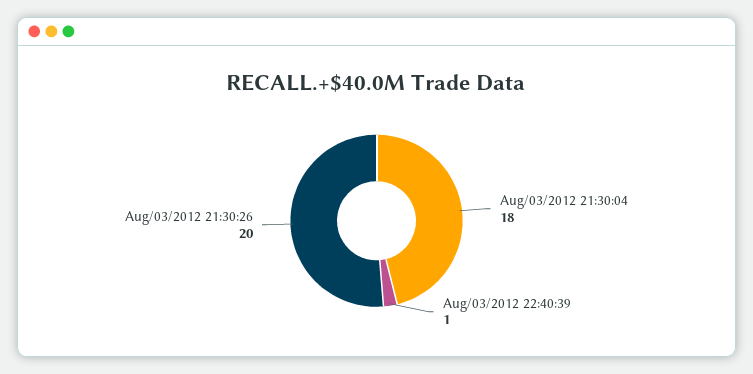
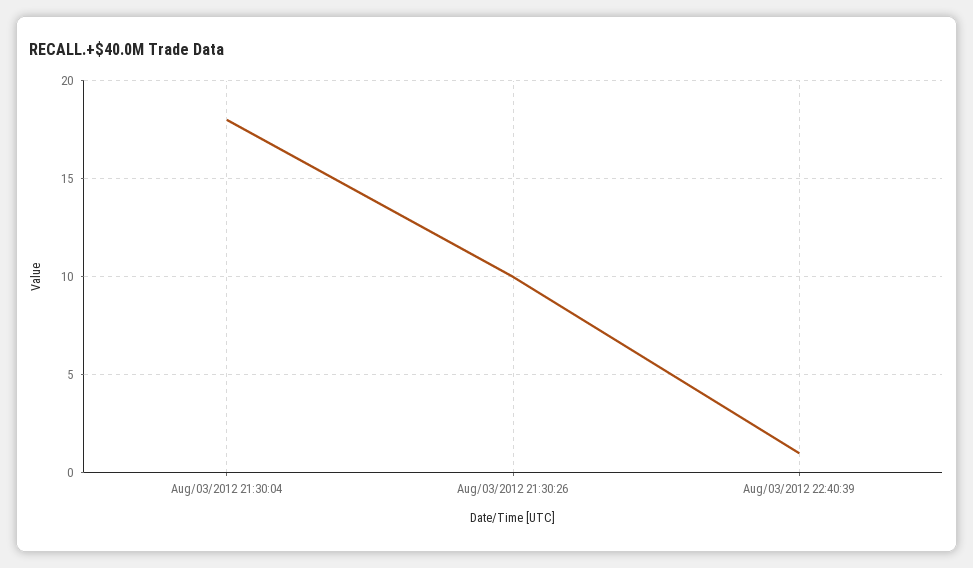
Aug/03/2012 21:30:26: 20 -> 10

